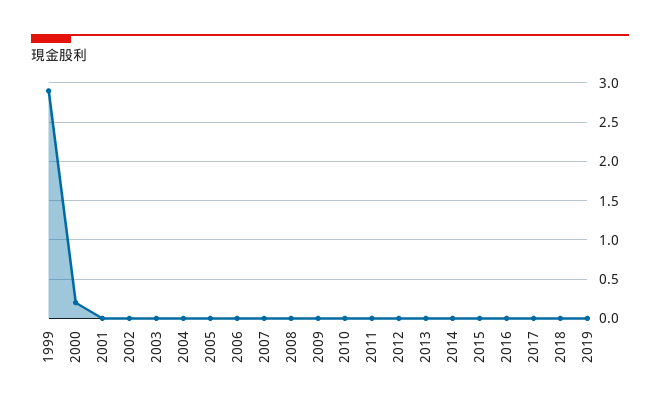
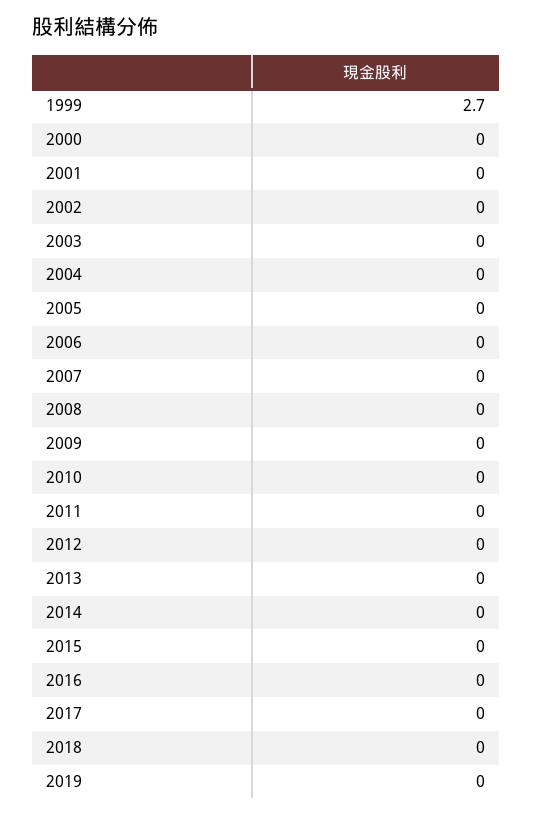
1999: 2.9 -> 2.7
2000: 0.2 -> 0

